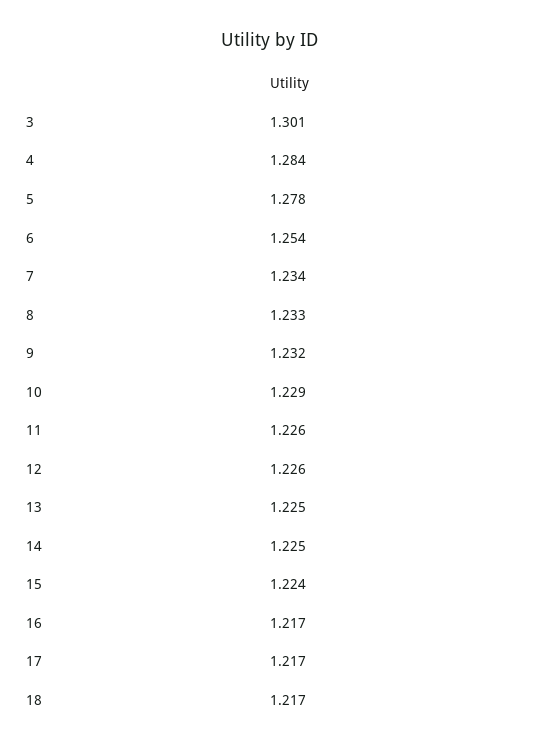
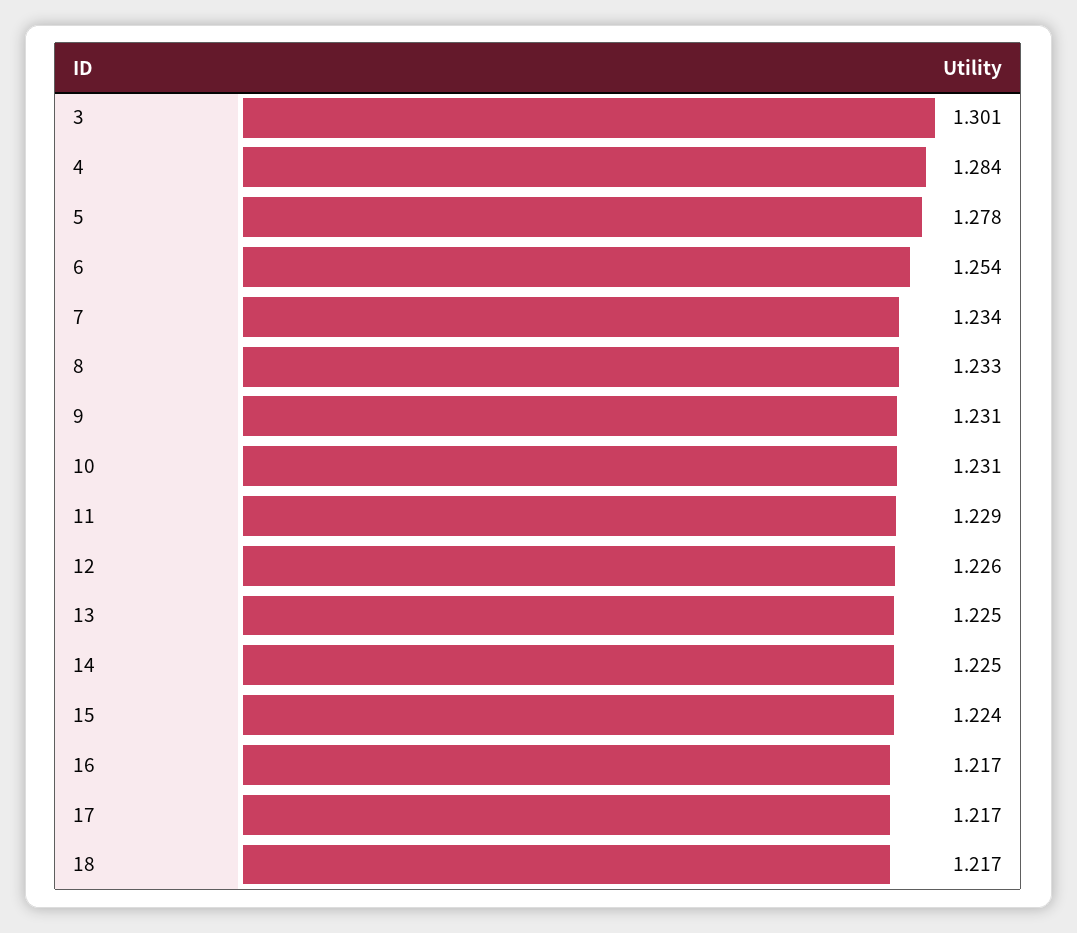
9: 1.232 -> 1.231
10: 1.229 -> 1.231
11: 1.226 -> 1.229

